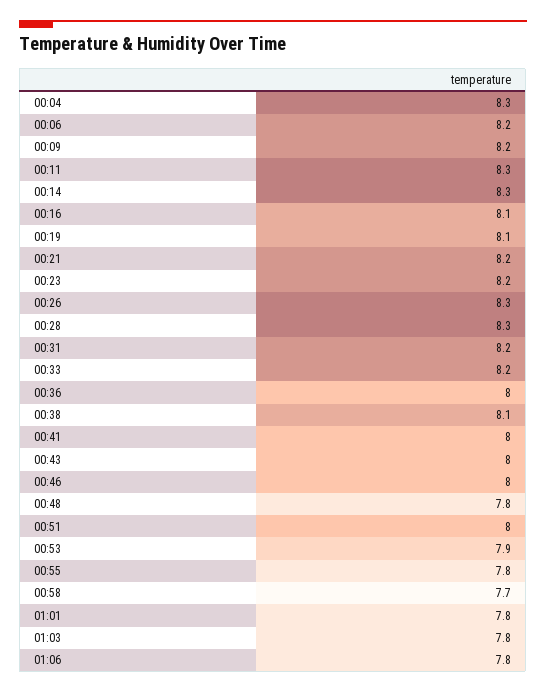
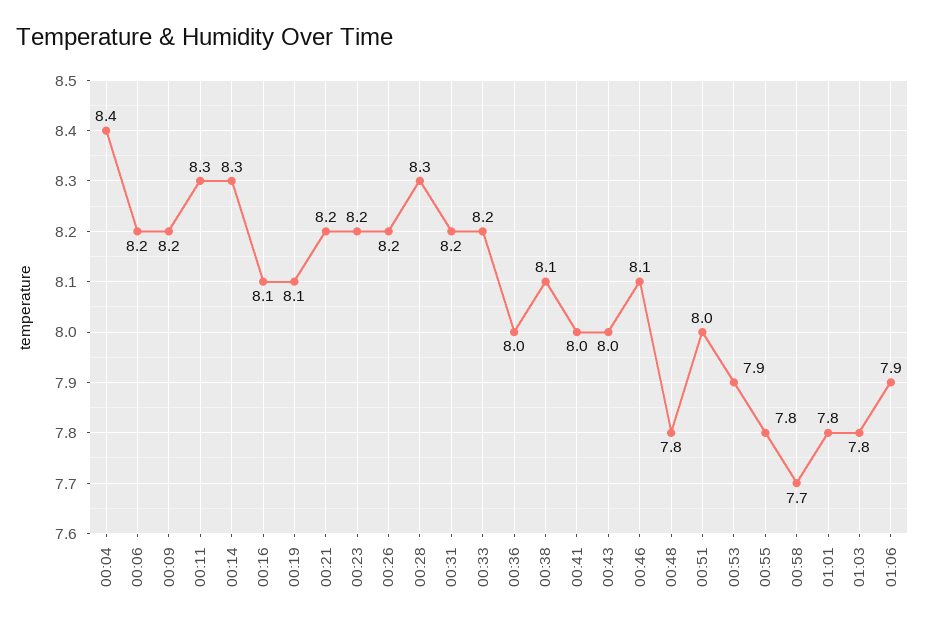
00:04: 8.3 -> 8.4
00:26: 8.3 -> 8.2
00:46: 8 -> 8.1
01:06: 7.8 -> 7.9

